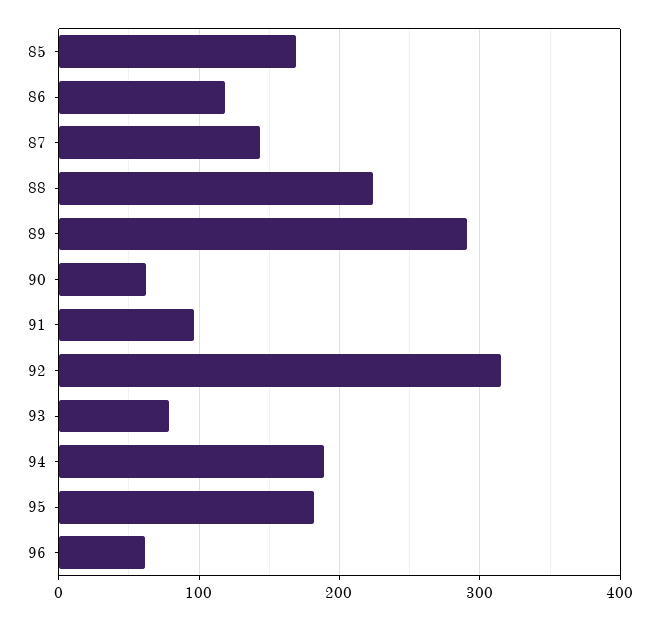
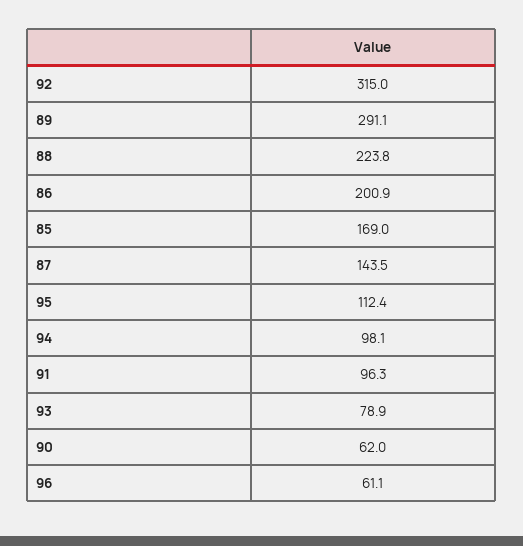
86: 120 -> 200.9
94: 190 -> 98.1
95: 180 -> 112.4

